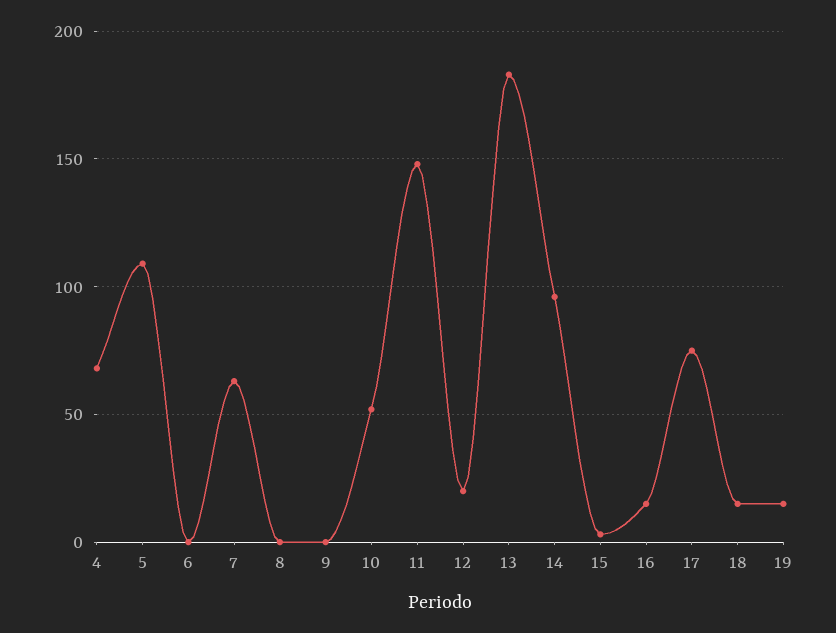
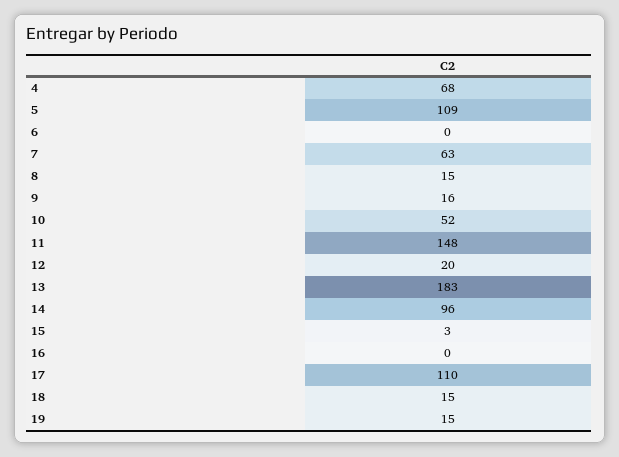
8: 0 -> 15
9: 0 -> 16
16: 15 -> 0
17: 75 -> 110

